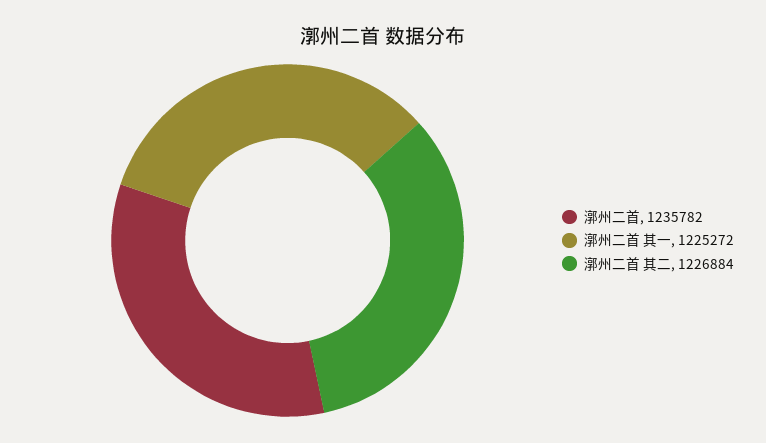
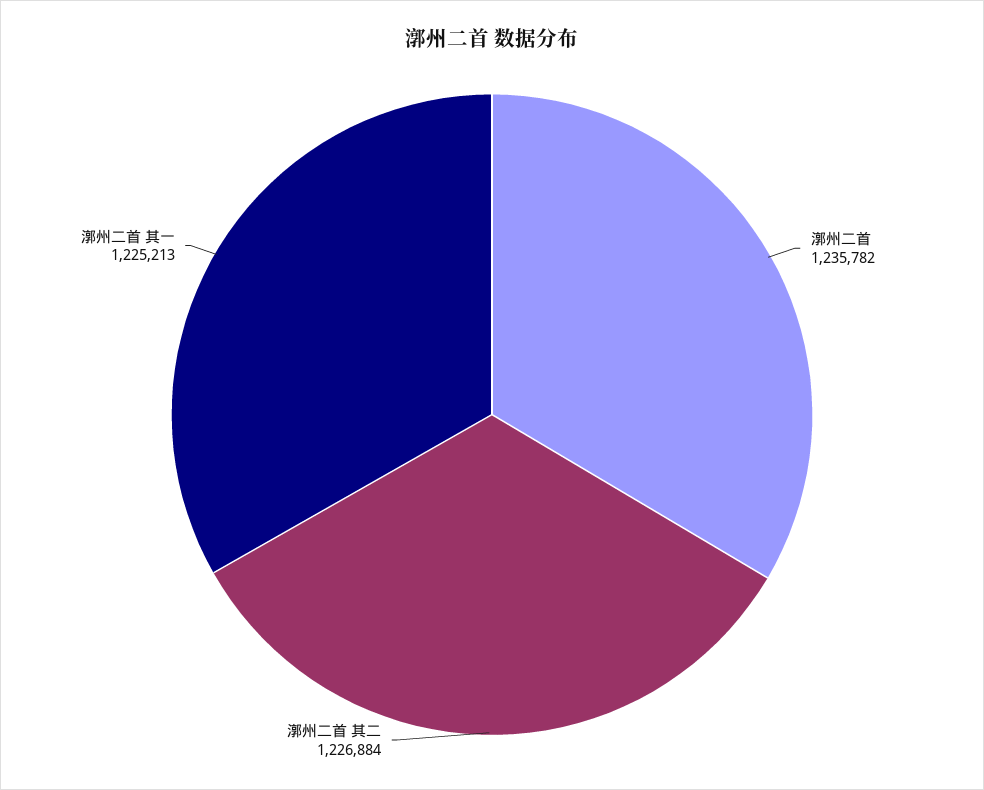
漷州二首 其一: 1225272 -> 1225213

